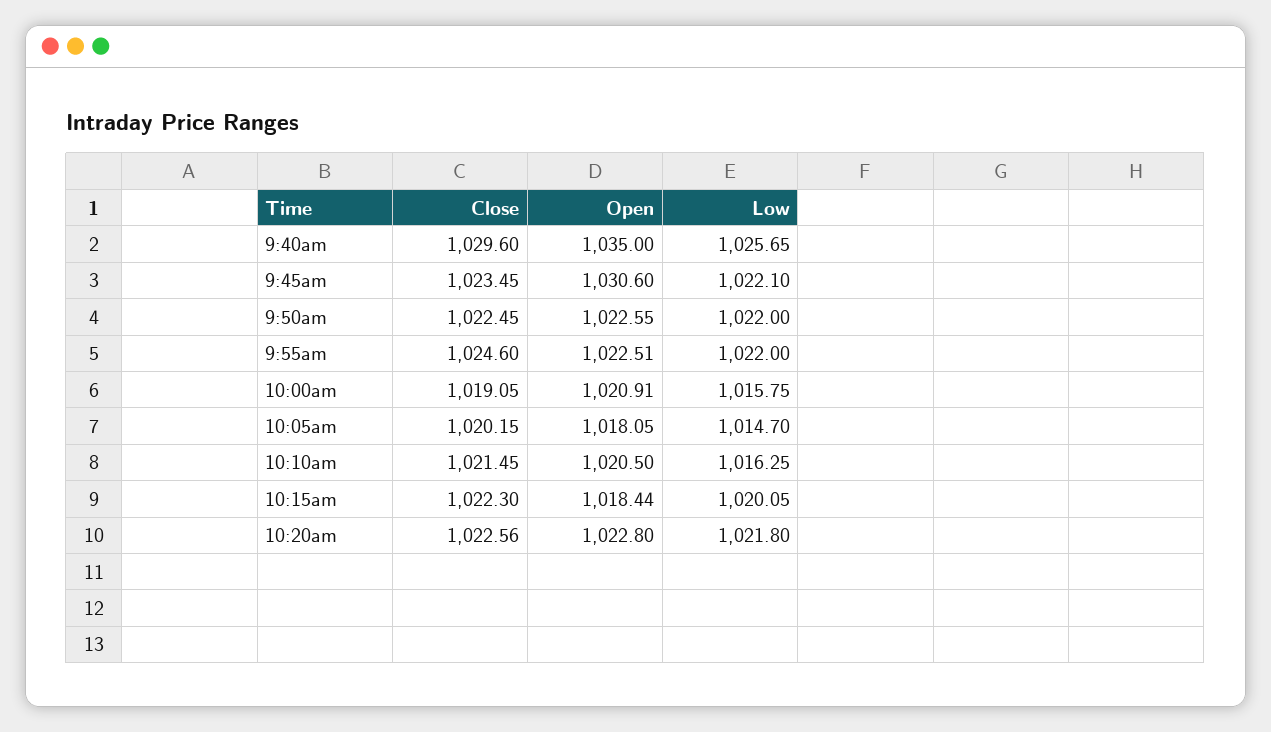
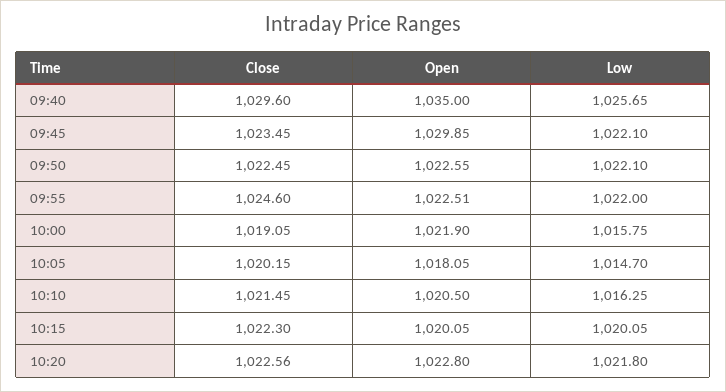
Open, 9:45am: 1030.6 -> 1029.85
Low, 9:50am: 1022 -> 1022.1
Open, 10:00am: 1020.91 -> 1021.9
Open, 10:15am: 1018.44 -> 1020.05

